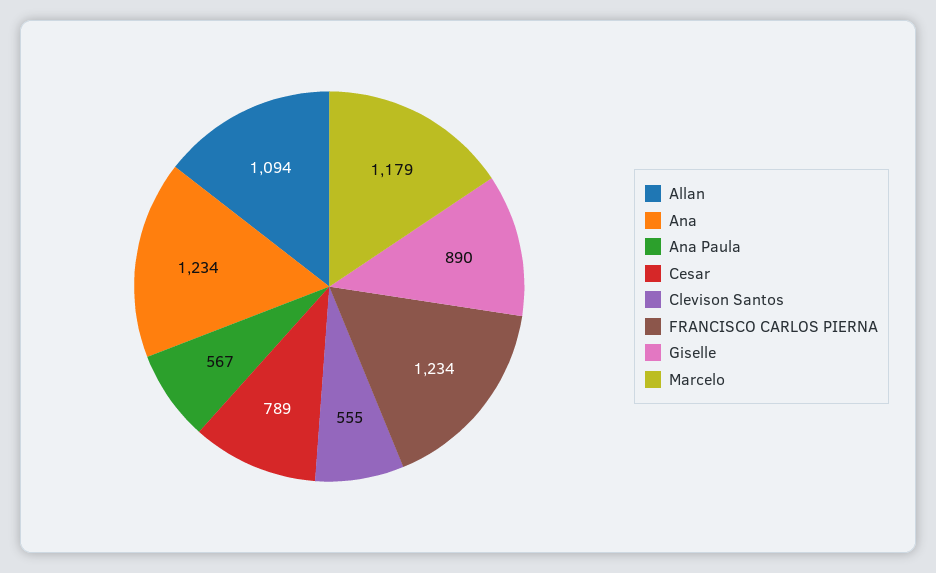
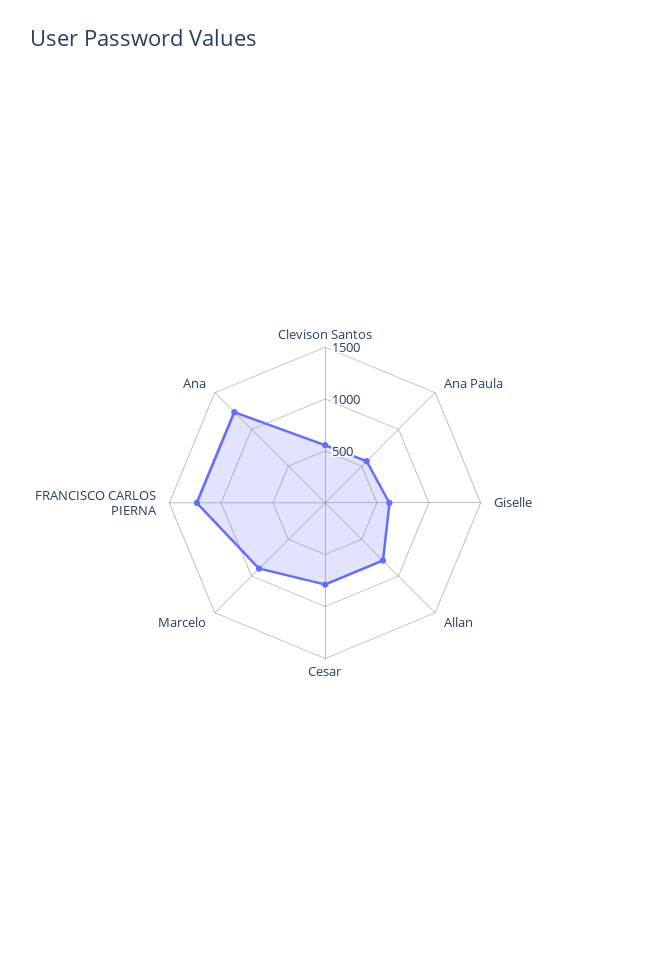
Allan: 1094 -> 800
Giselle: 890 -> 600
Marcelo: 1179 -> 900

